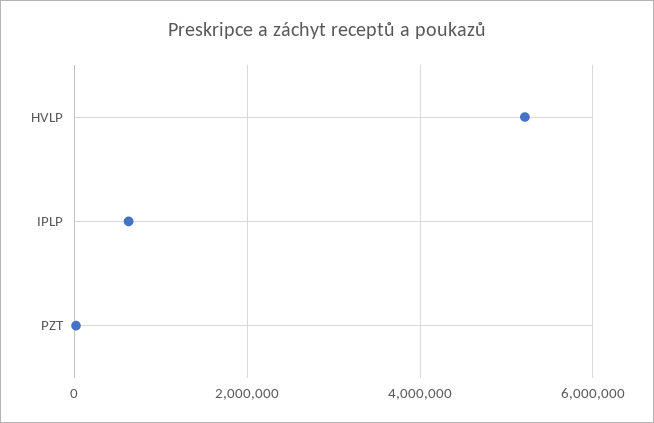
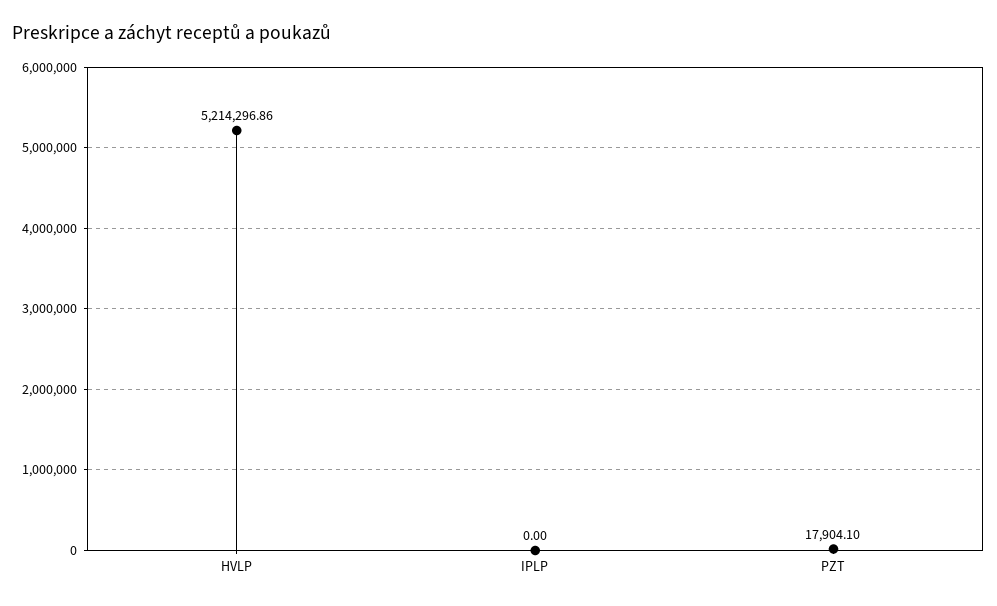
IPLP: 600000 -> 0

